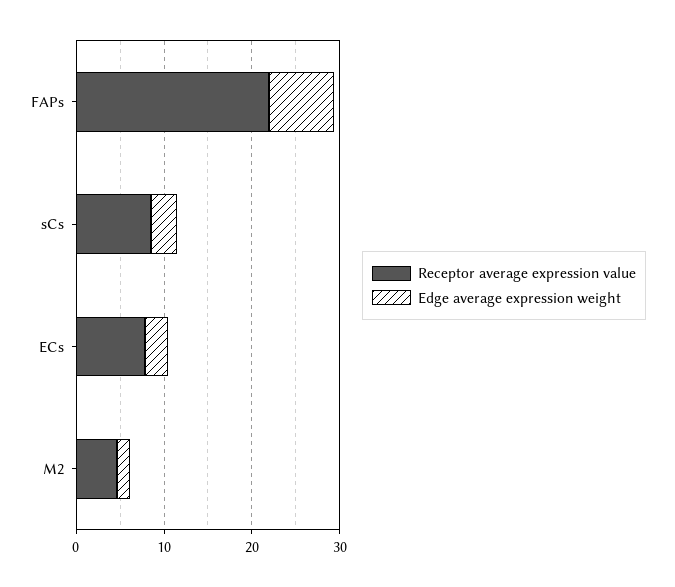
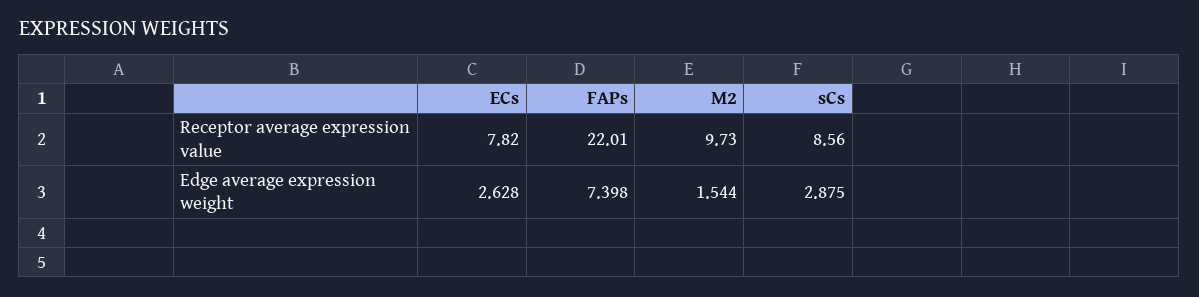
Receptor average expression value, M2: 4 -> 9.73

